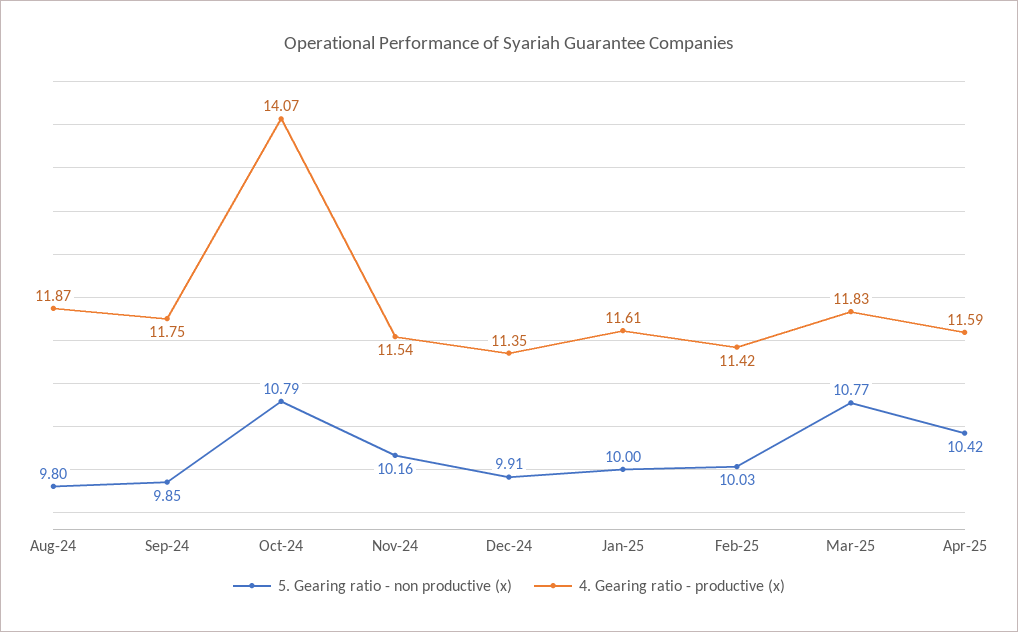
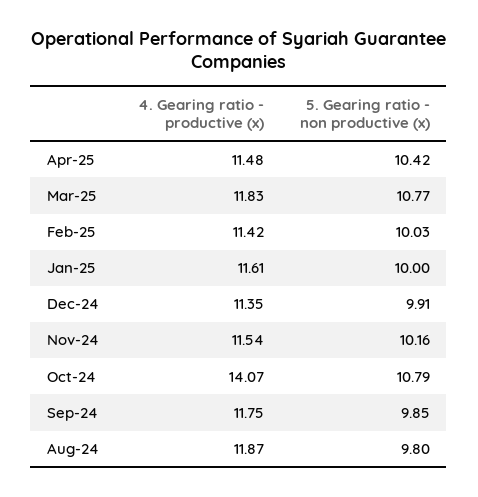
4. Gearing ratio - productive (x), Apr-25: 11.59 -> 11.48

